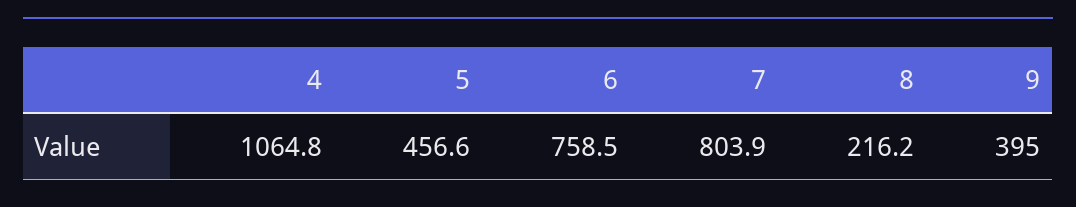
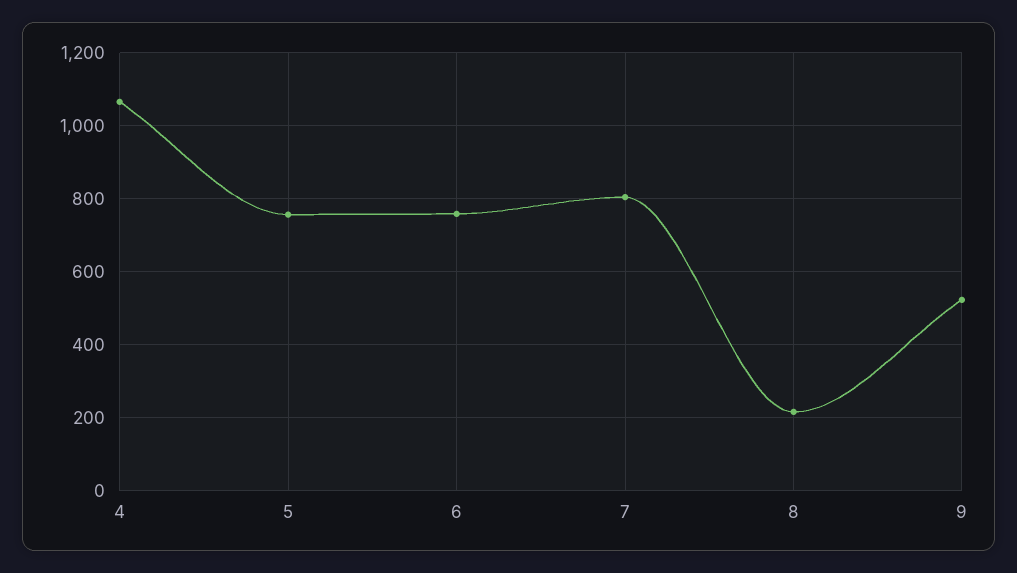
5: 456.6 -> 760
9: 395 -> 520

